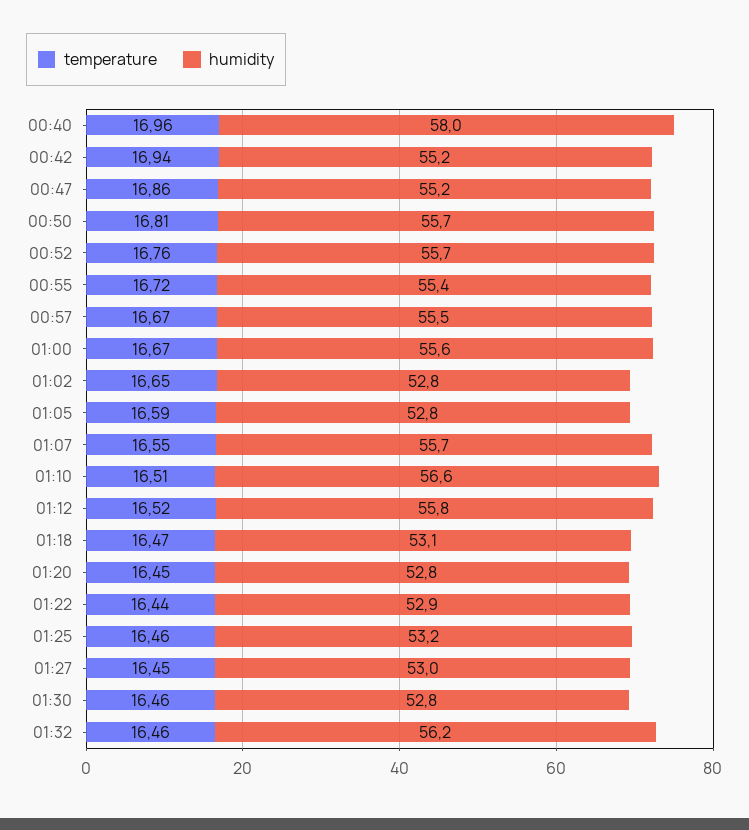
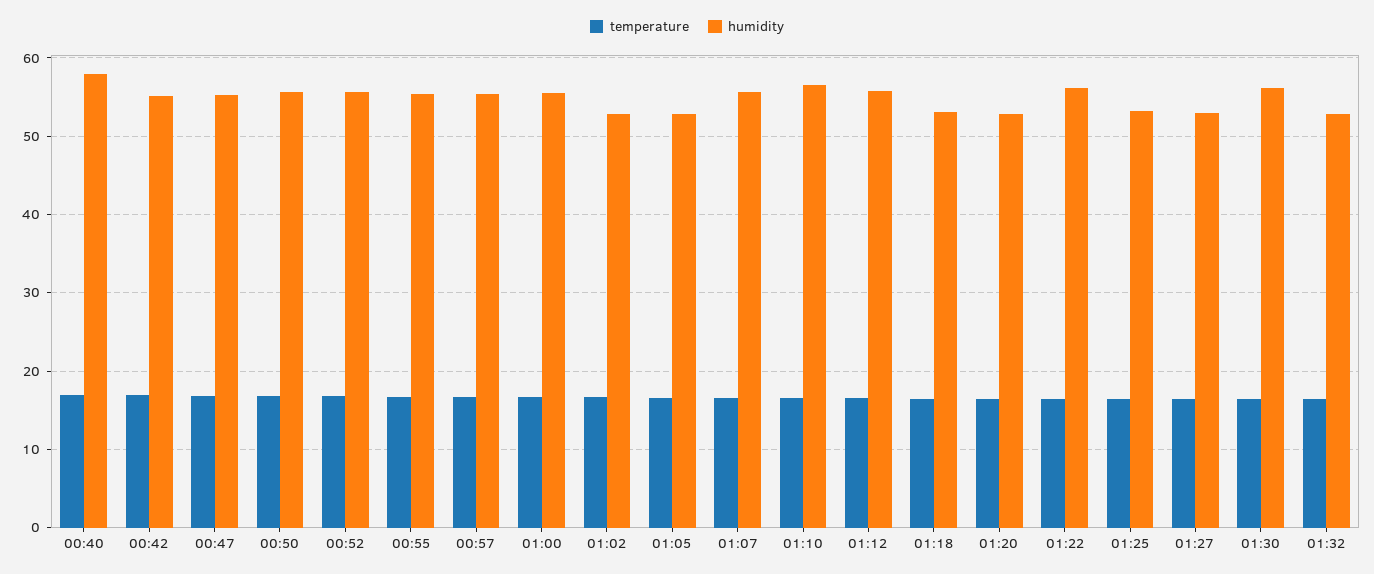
humidity, 01:22: 52.9 -> 56
humidity, 01:30: 52.8 -> 56
humidity, 01:32: 56.2 -> 53

